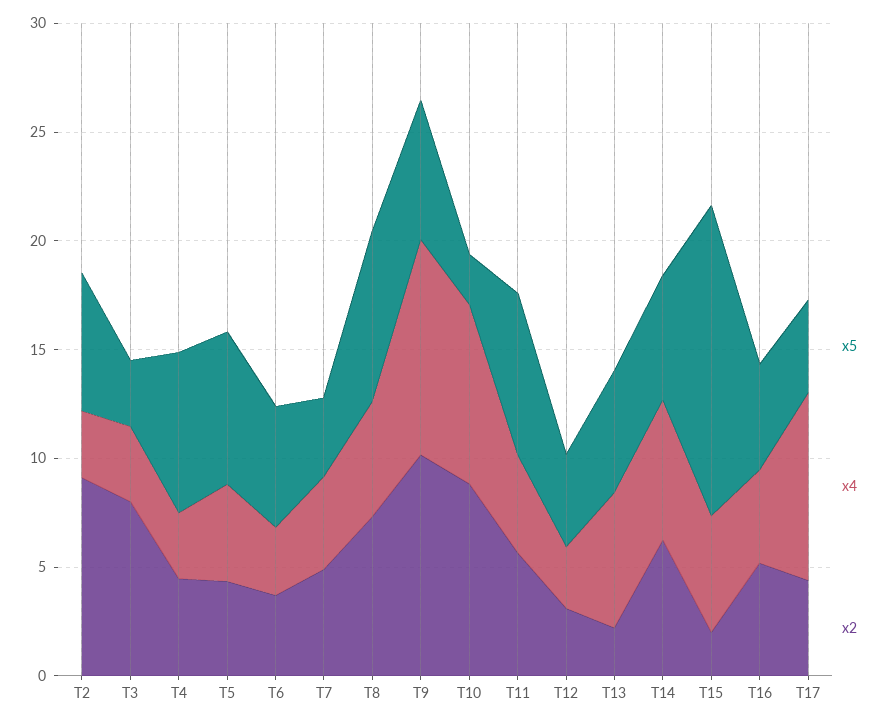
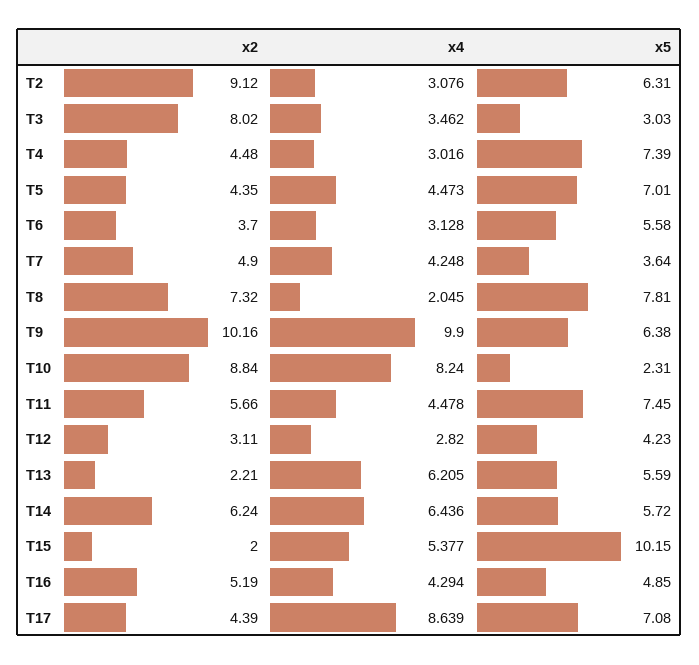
x4, T8: 5 -> 2.045
x5, T15: 14 -> 10.15
x5, T17: 4 -> 7.08

